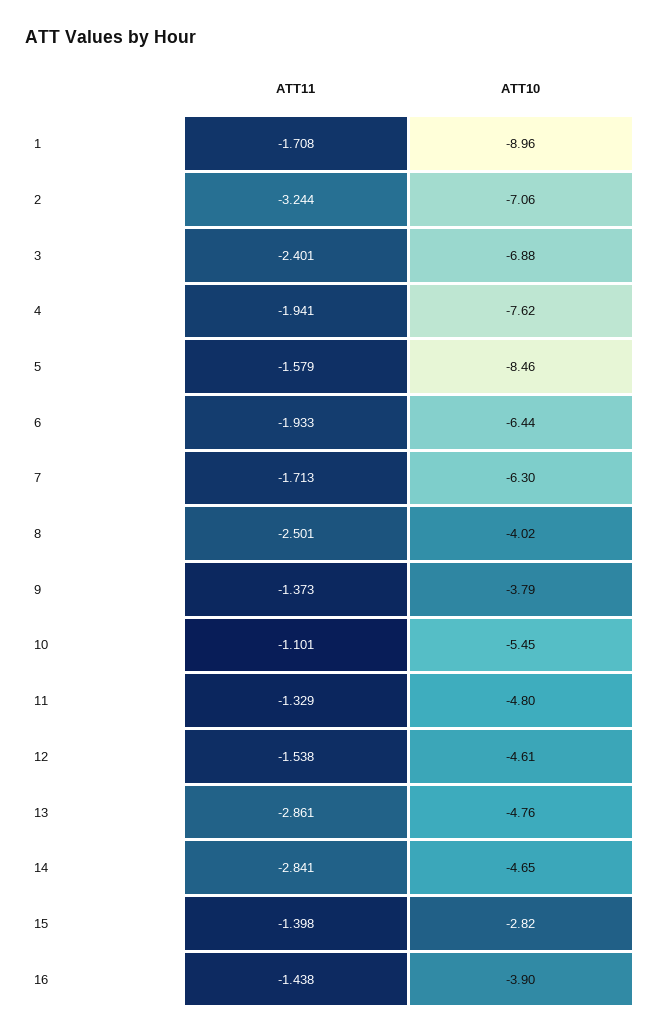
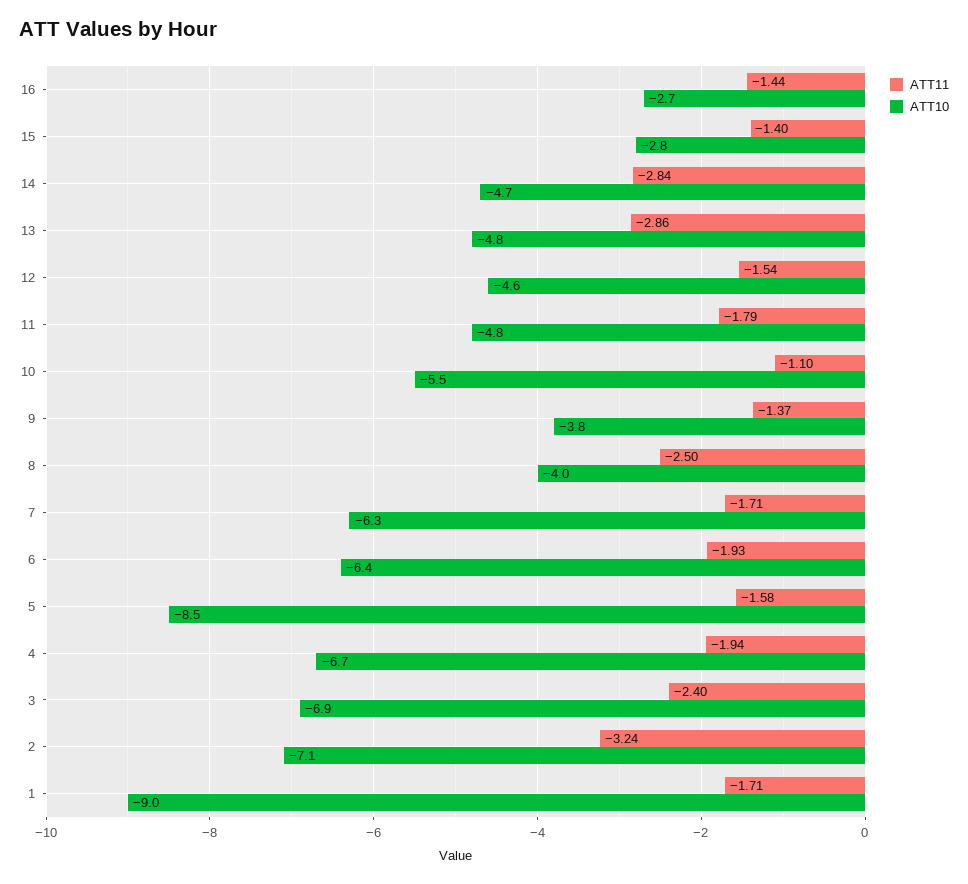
ATT10, 4: -7.62 -> -6.7
ATT11, 11: -1.329 -> -1.79
ATT10, 16: -3.9 -> -2.7

